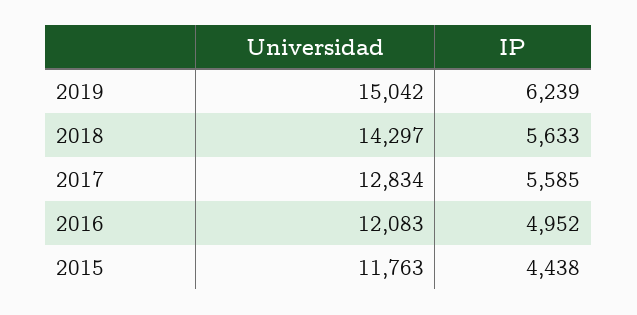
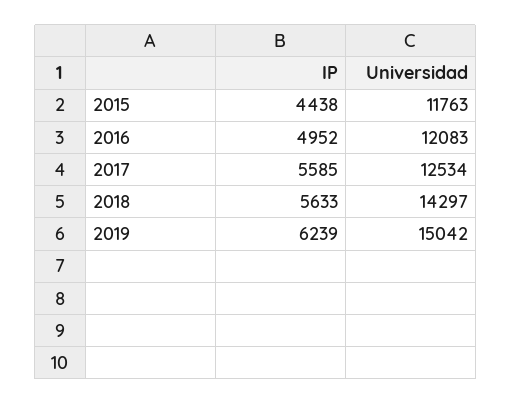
Universidad, 2017: 12834 -> 12534

